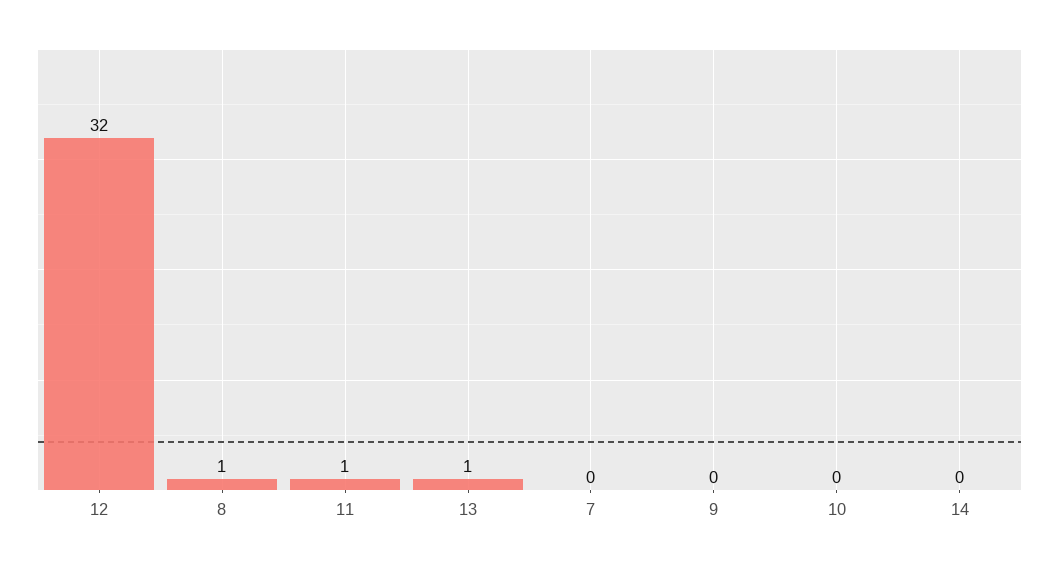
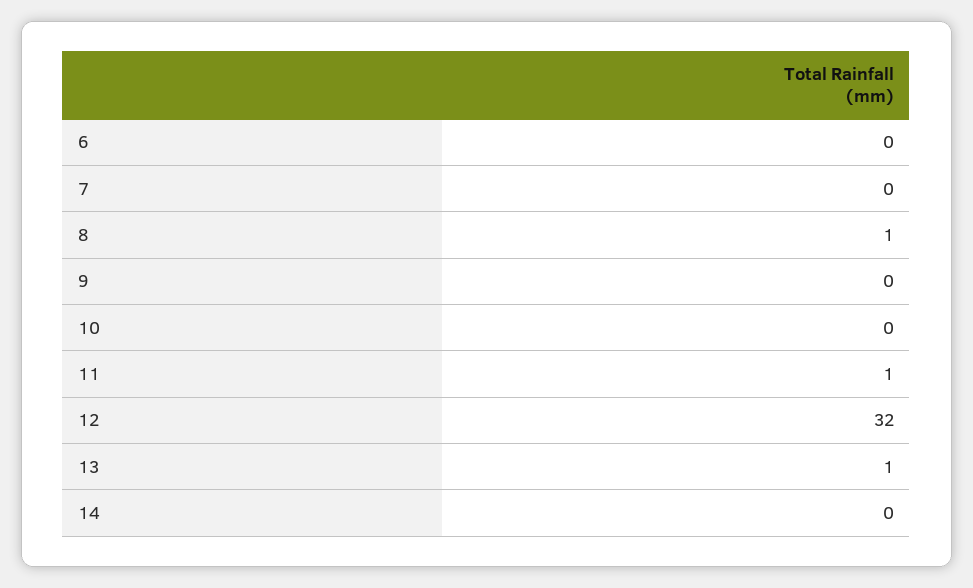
6: none -> 0

